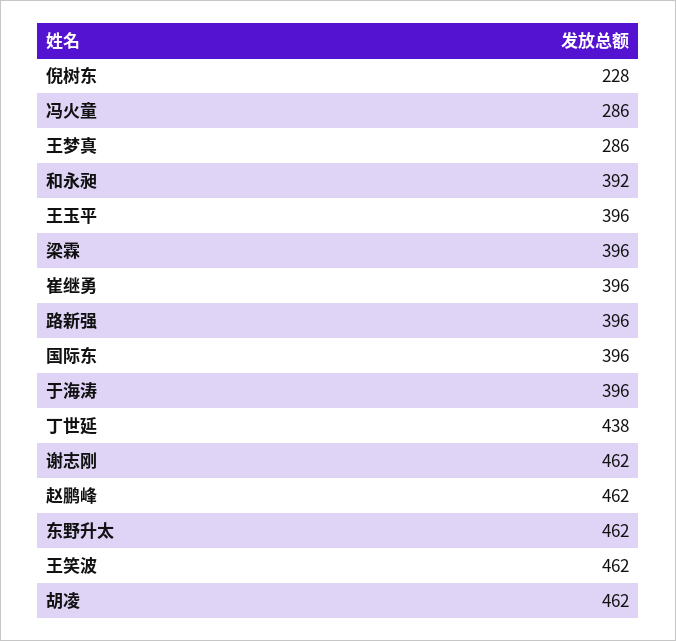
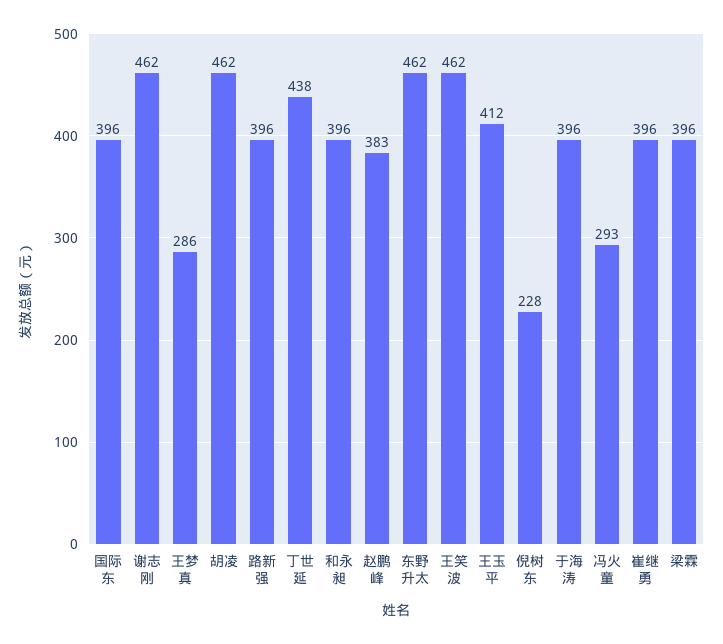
冯火童: 286 -> 293
和永昶: 392 -> 396
王玉平: 396 -> 412
赵鹏峰: 462 -> 383

